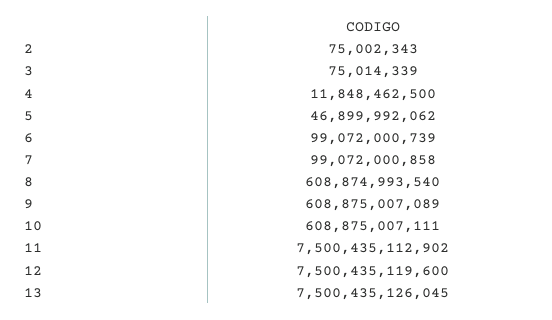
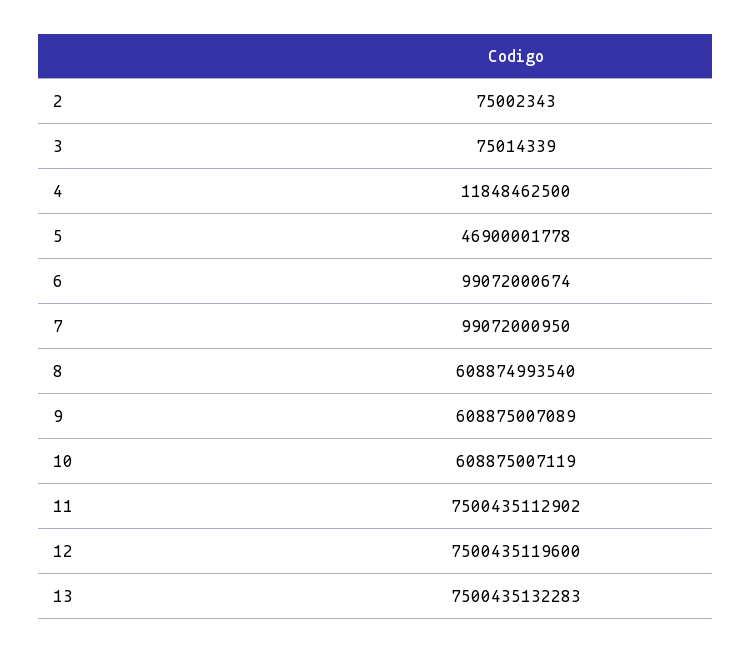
5: 46899992062 -> 46900001778
6: 99072000739 -> 99072000674
7: 99072000858 -> 99072000950
10: 608875007111 -> 608875007119
13: 7500435126045 -> 7500435132283

